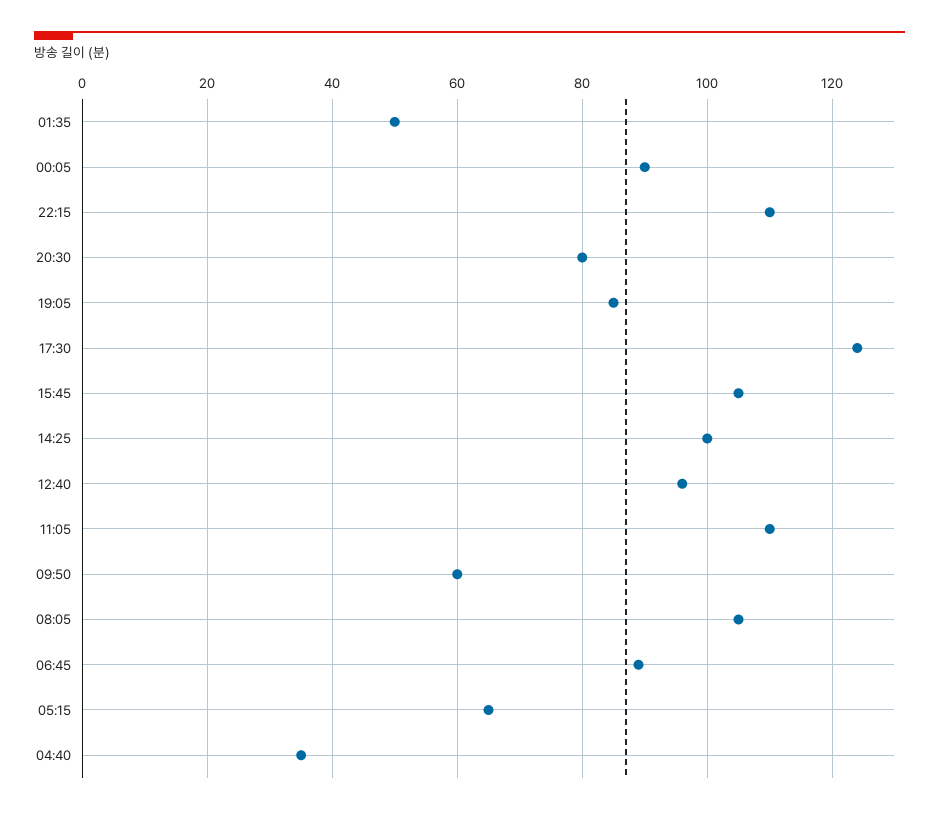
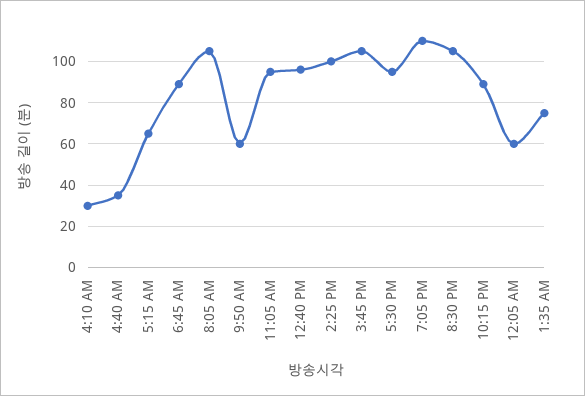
01:35: 50 -> 75
00:05: 90 -> 60
22:15: 110 -> 90
20:30: 80 -> 105
19:05: 85 -> 110
17:30: 125 -> 95
11:05: 110 -> 95
4:10 AM: none -> 30

